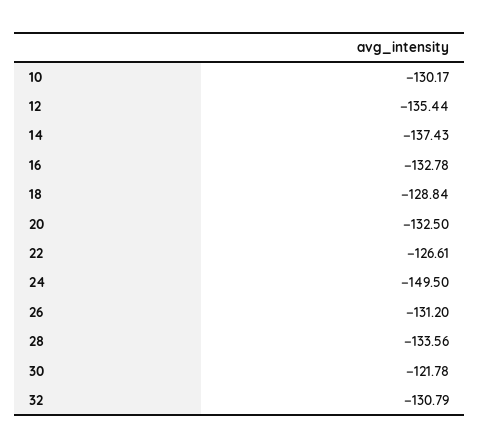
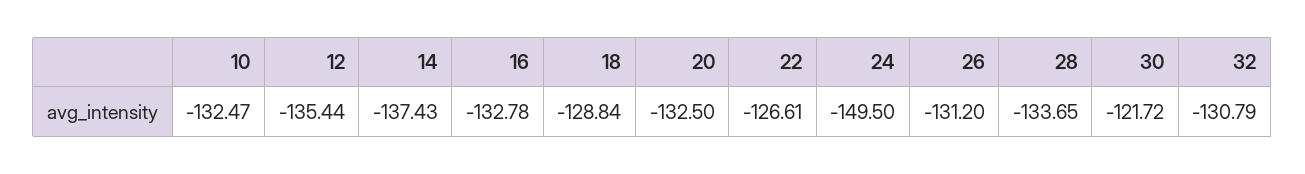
10: -130.17 -> -132.47
28: -133.56 -> -133.65
30: -121.78 -> -121.72

